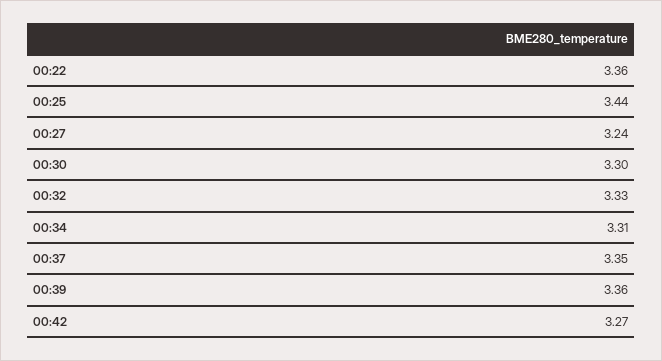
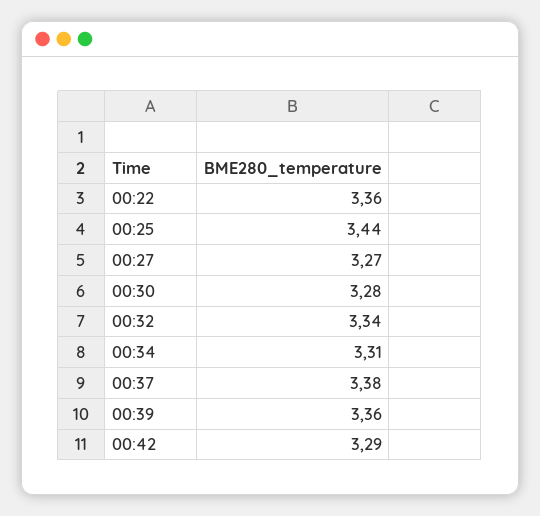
00:27: 3.24 -> 3.27
00:30: 3.3 -> 3.28
00:32: 3.33 -> 3.34
00:37: 3.35 -> 3.38
00:42: 3.27 -> 3.29

